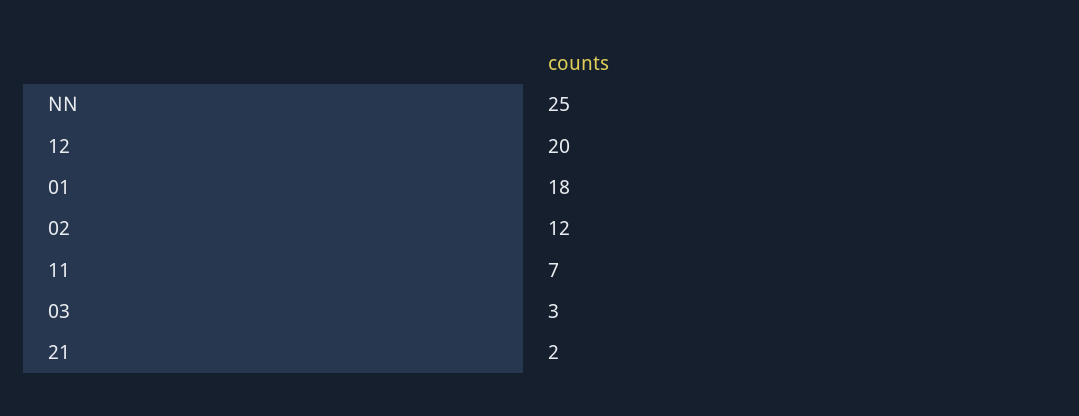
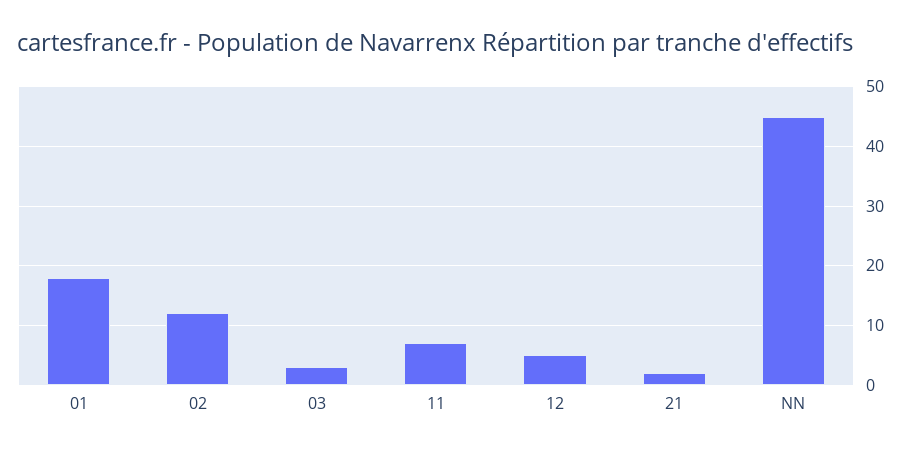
NN: 25 -> 45
12: 20 -> 5

